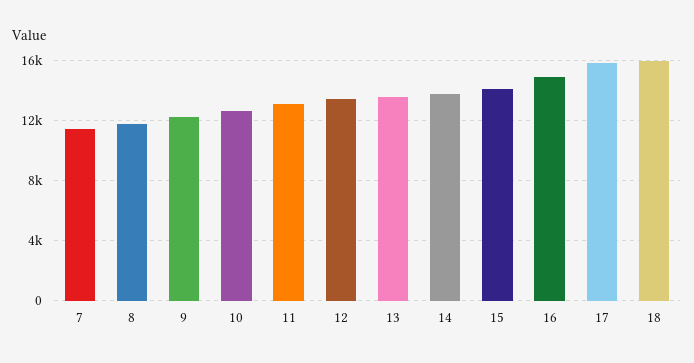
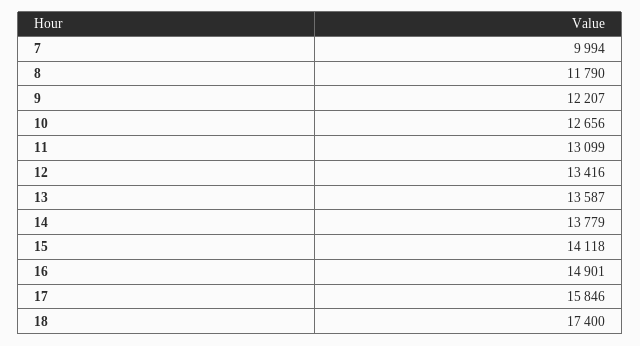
7: 11500 -> 9994
18: 16000 -> 17400

